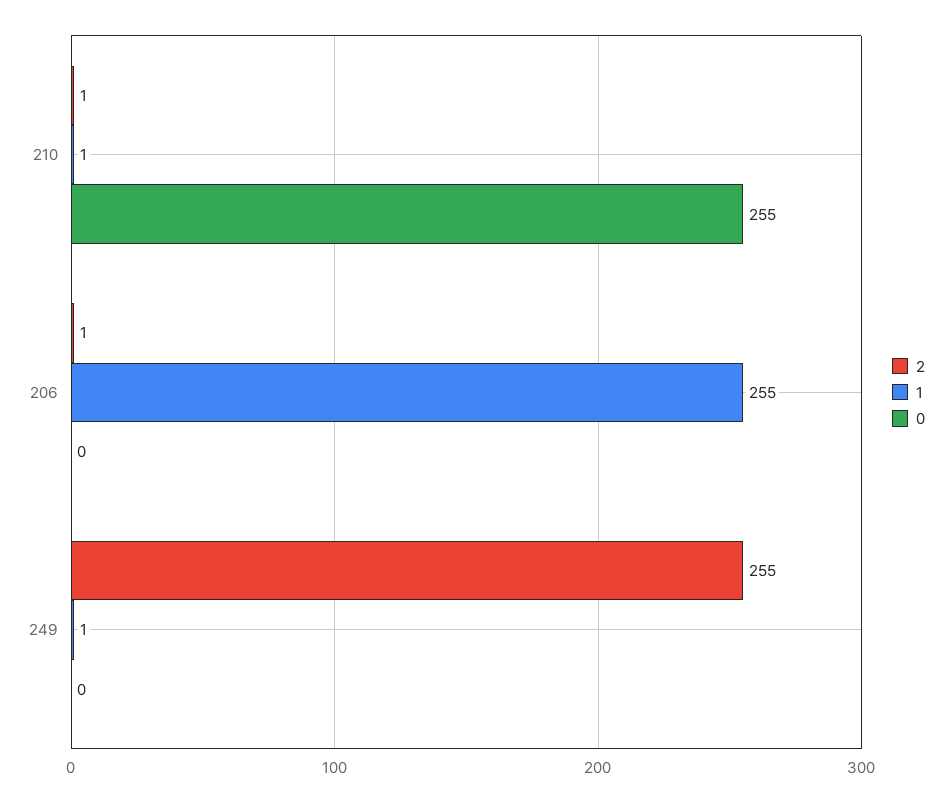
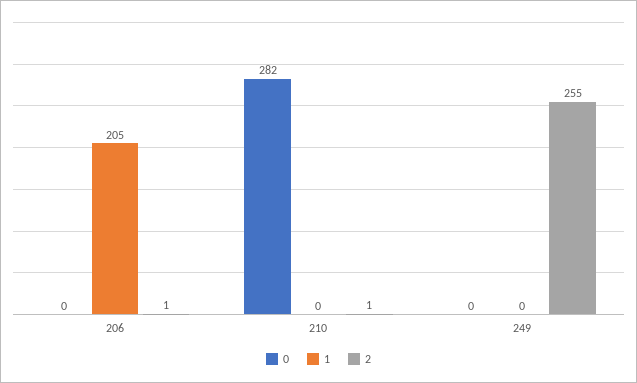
1, 210: 1 -> 0
0, 210: 255 -> 282
1, 206: 255 -> 205
1, 249: 1 -> 0

